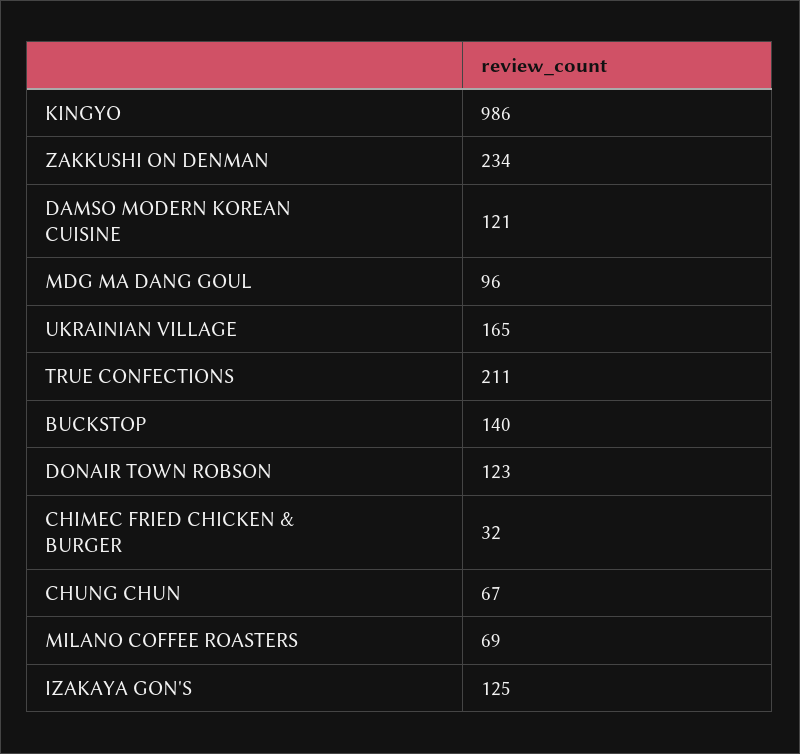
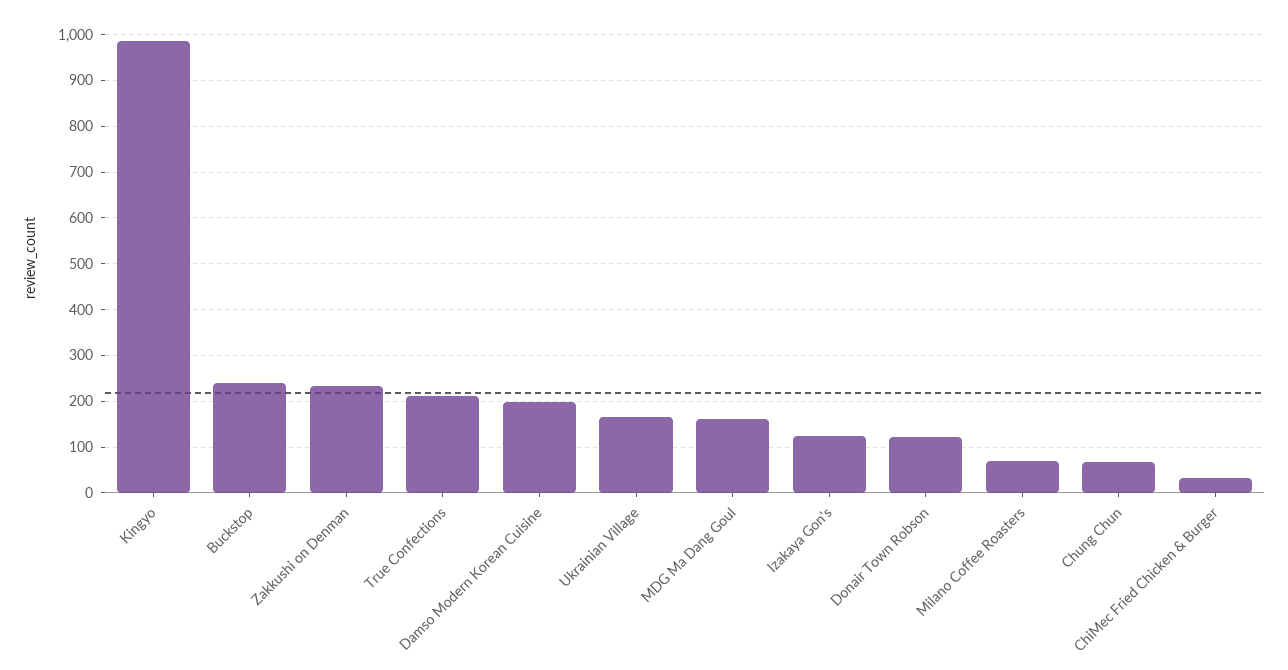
DAMSO MODERN KOREAN CUISINE: 121 -> 200
MDG MA DANG GOUL: 96 -> 160
BUCKSTOP: 140 -> 240

